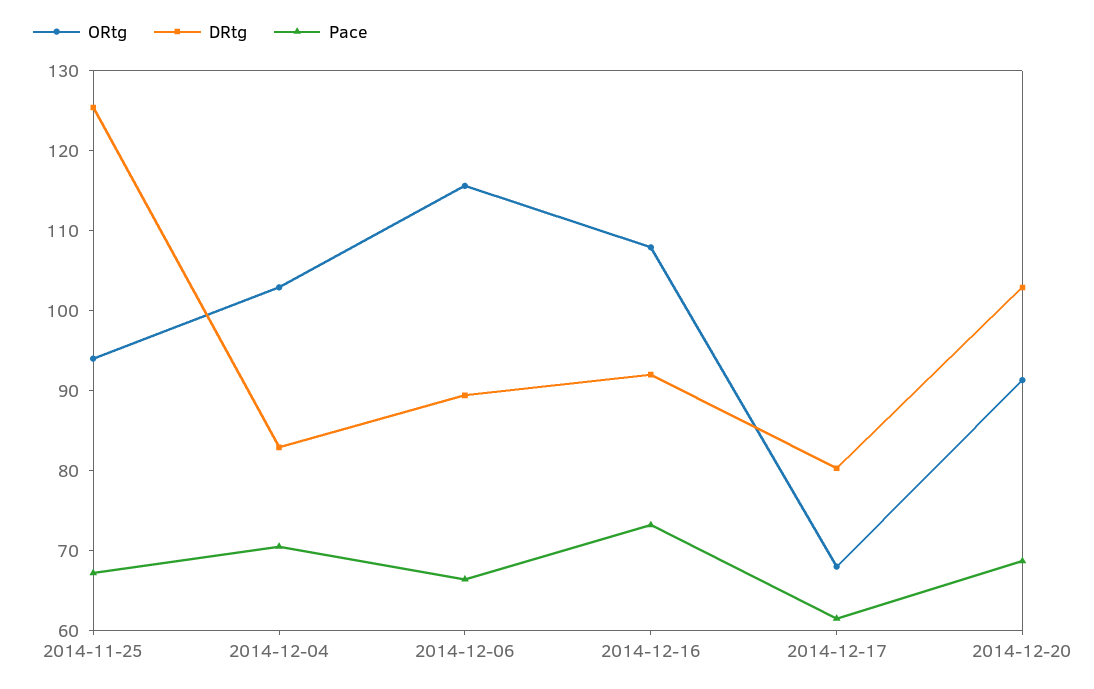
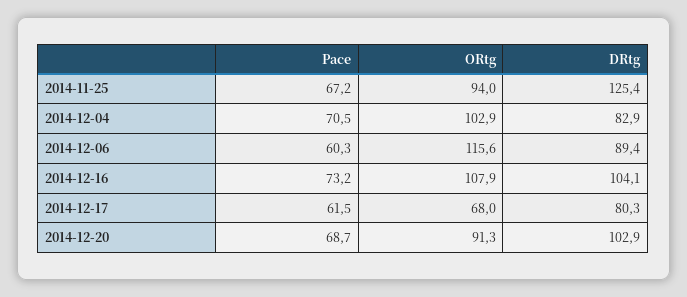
Pace, 2014-12-06: 66 -> 60.3
DRtg, 2014-12-16: 92 -> 104.1

